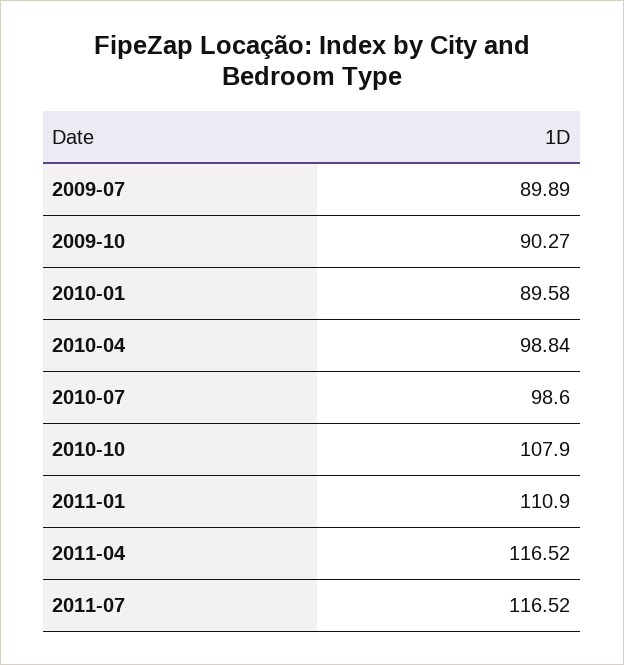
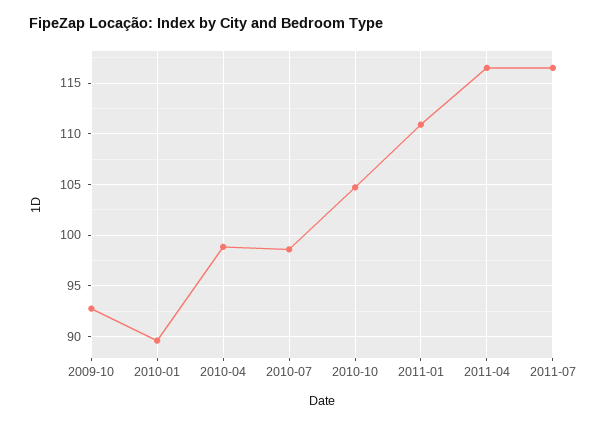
2009-07: 89.89 -> none
2009-10: 90.27 -> 93
2010-10: 107.9 -> 105

